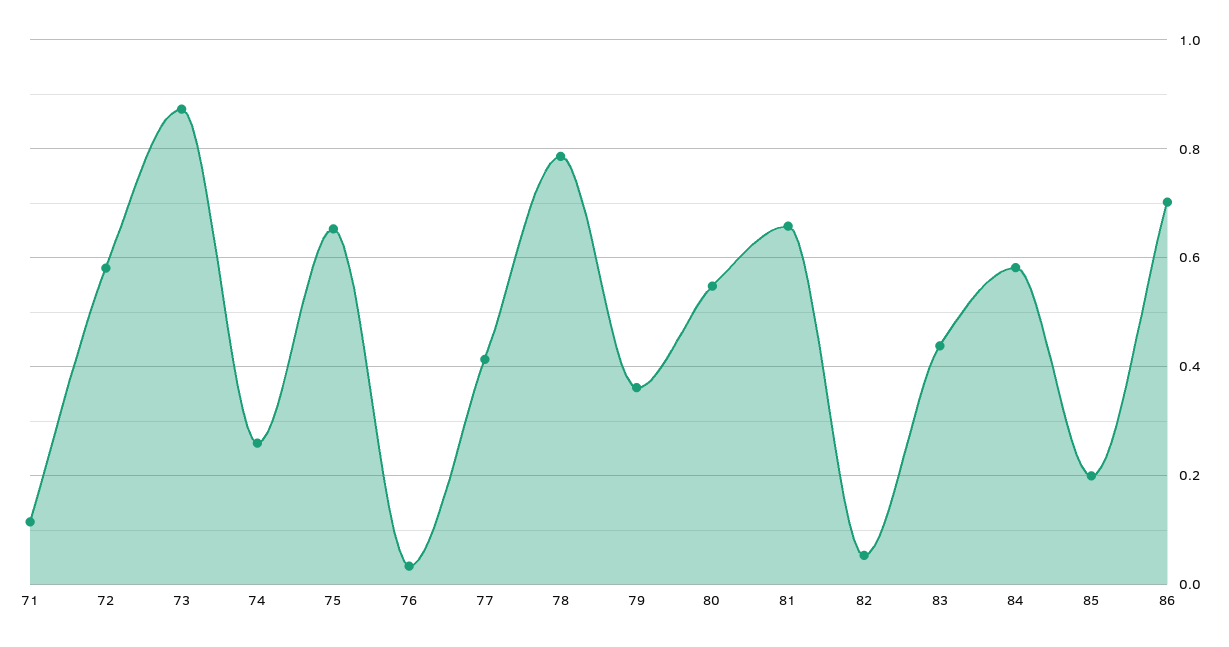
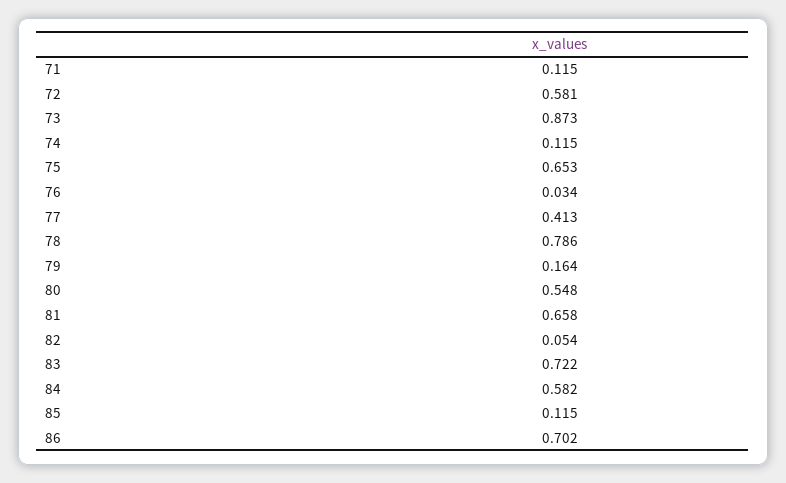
74: 0.26 -> 0.115
79: 0.36 -> 0.164
83: 0.44 -> 0.722
85: 0.2 -> 0.115

